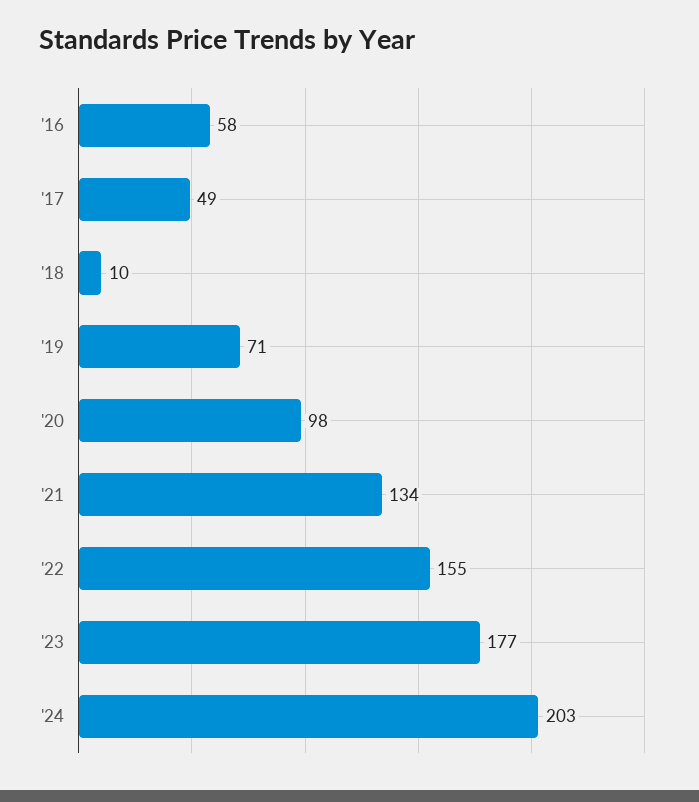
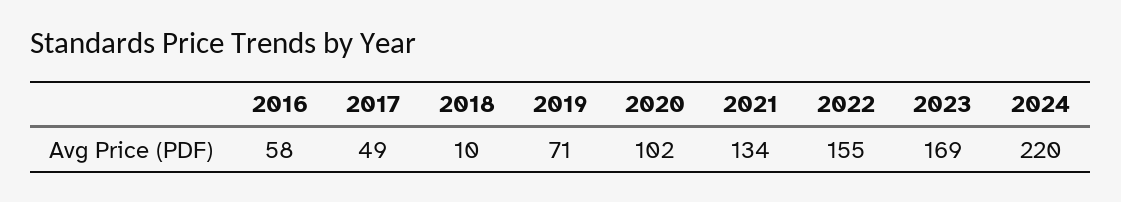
'20: 98 -> 102
'23: 177 -> 169
'24: 203 -> 220

